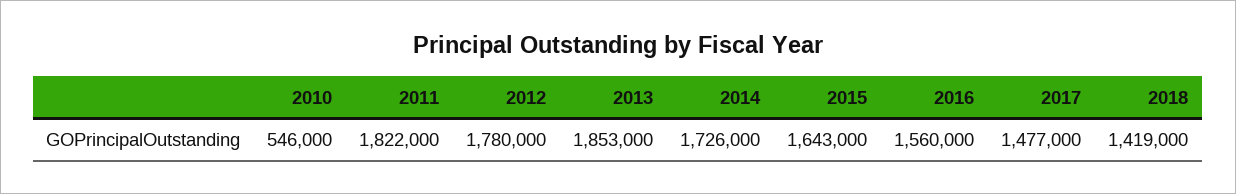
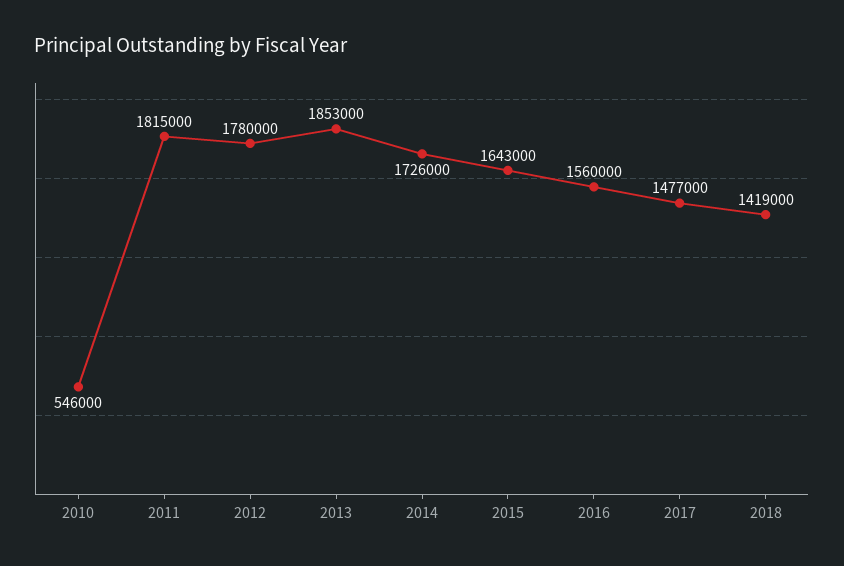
2011: 1822000 -> 1815000

